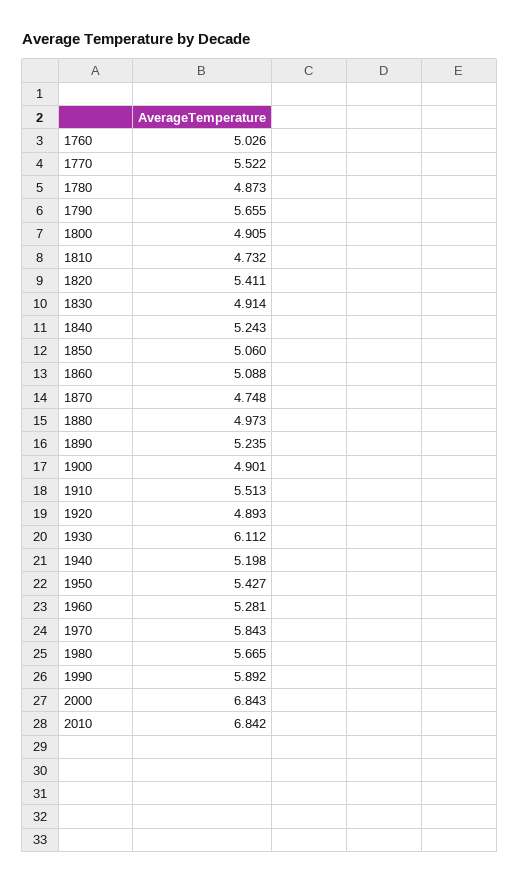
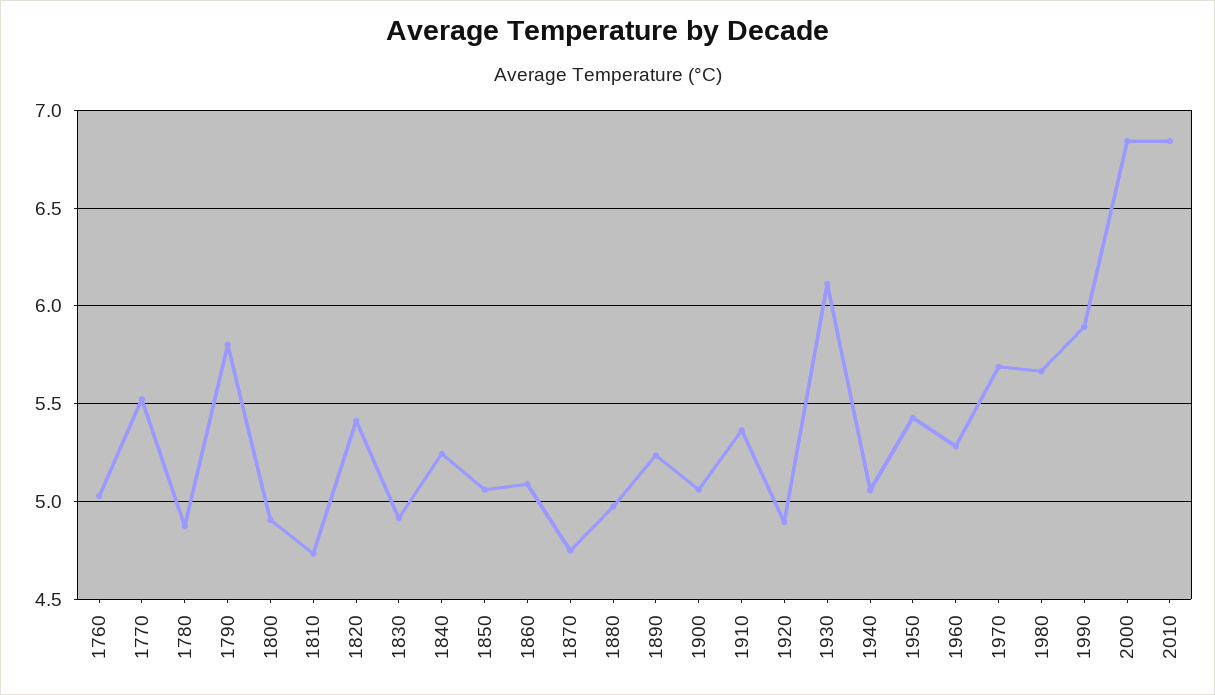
1790: 5.655 -> 5.8
1900: 4.901 -> 5.05
1910: 5.513 -> 5.35
1940: 5.198 -> 5.05
1970: 5.843 -> 5.7

